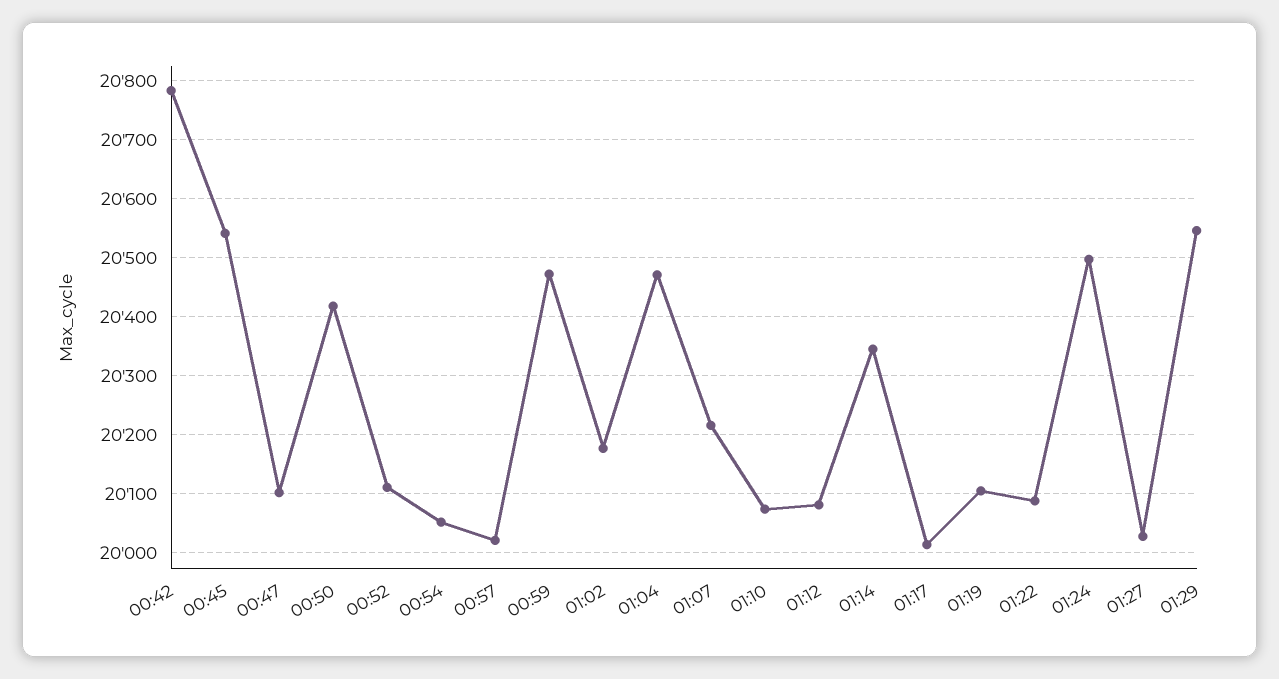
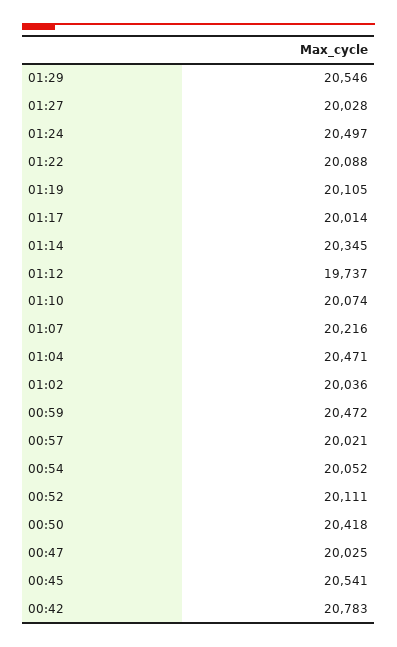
00:47: 20100 -> 20025
01:02: 20180 -> 20036
01:12: 20080 -> 19737

